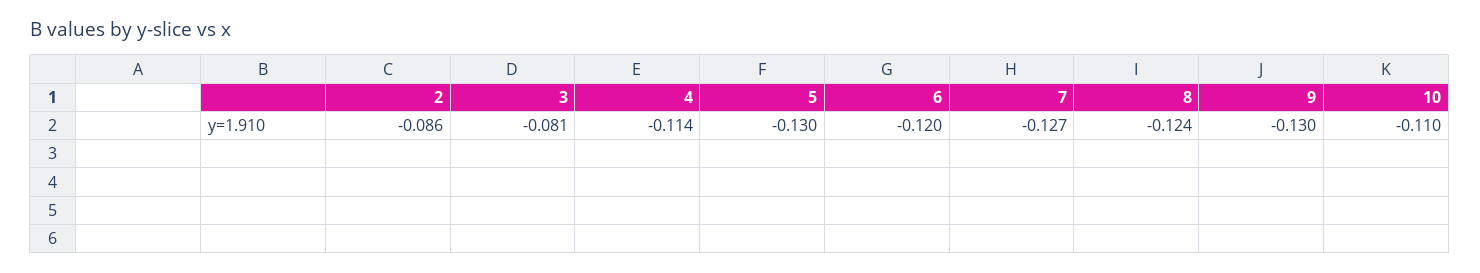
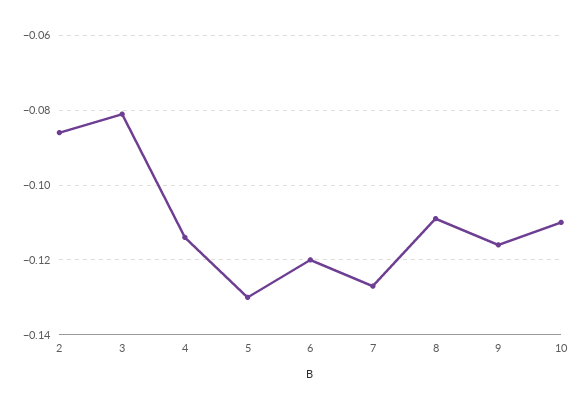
8: -0.124 -> -0.11
9: -0.13 -> -0.115

